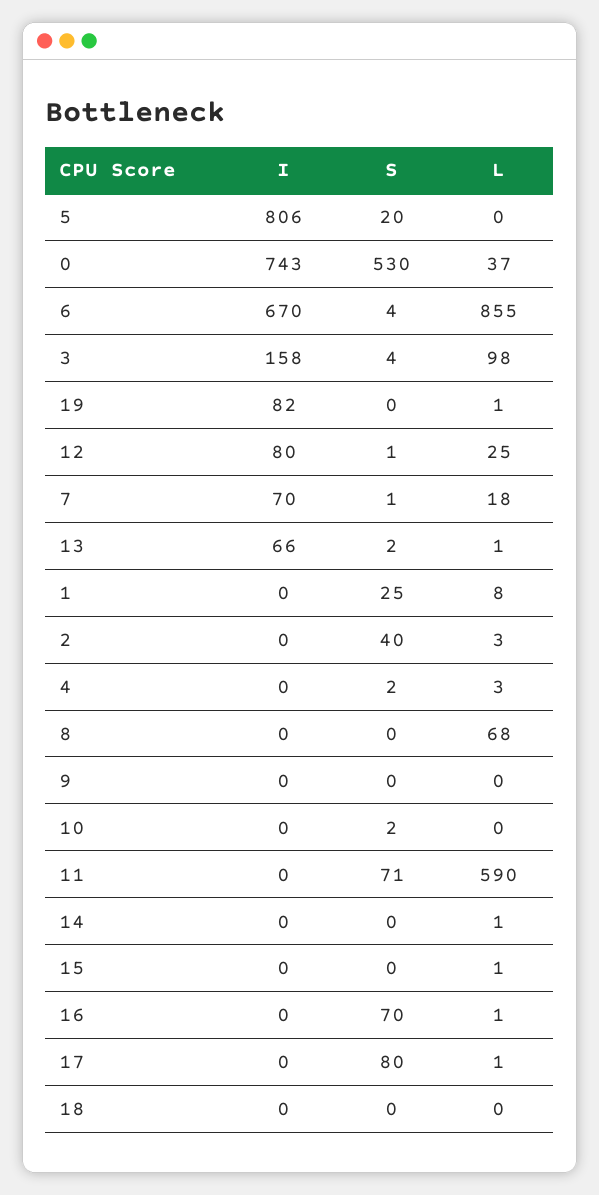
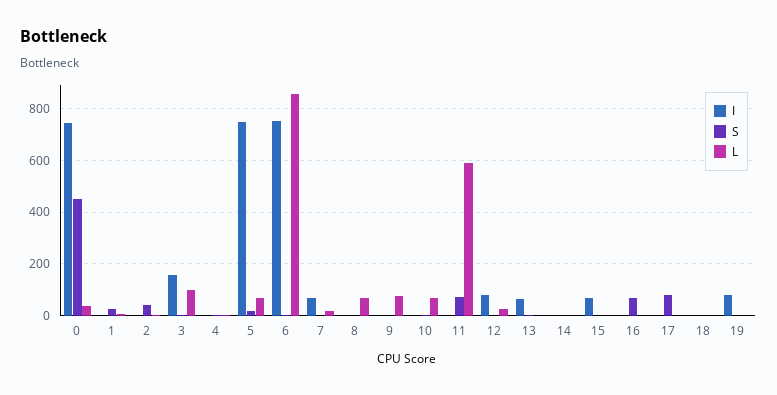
I, 5: 806 -> 750
L, 5: 0 -> 75
S, 0: 530 -> 450
I, 6: 670 -> 750
L, 9: 0 -> 75
L, 10: 0 -> 75
I, 15: 0 -> 75

